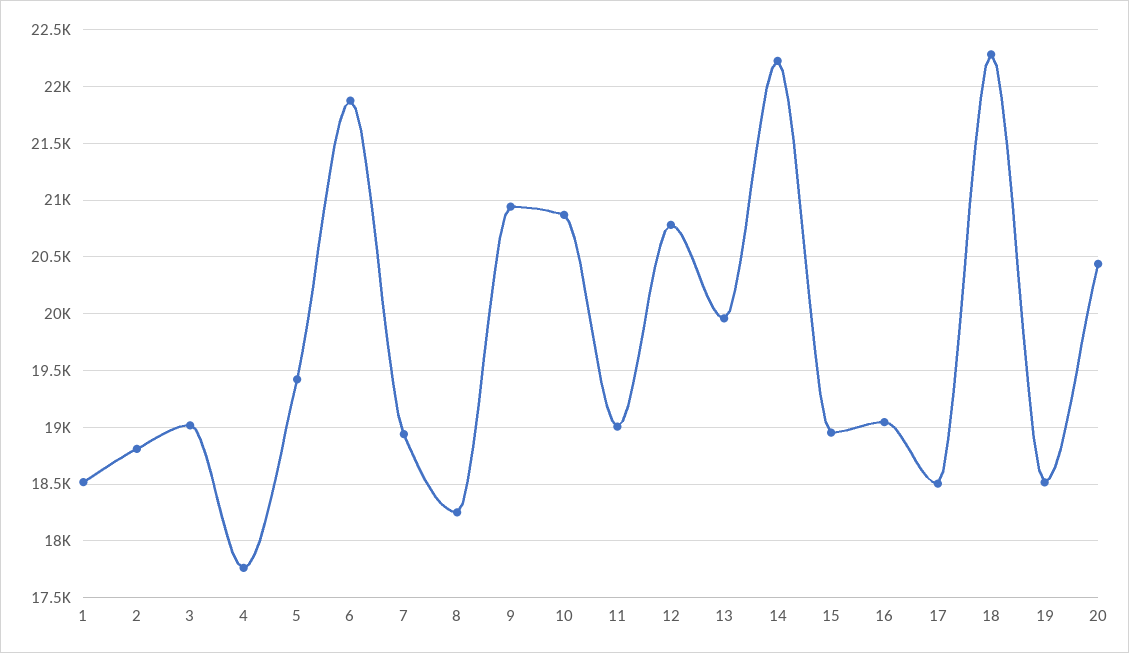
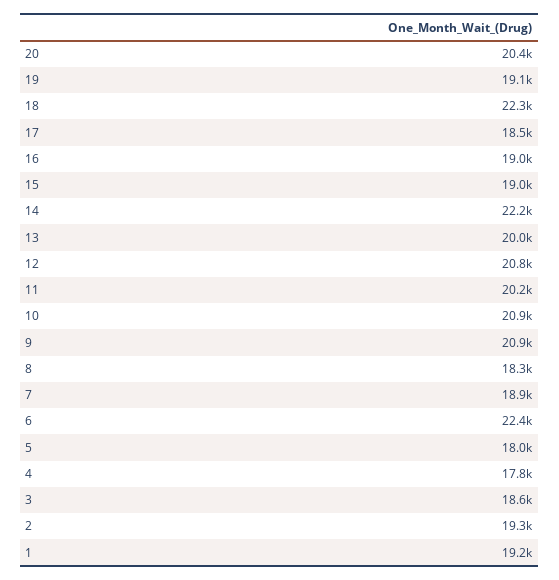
1: 18500 -> 19200
2: 18800 -> 19300
3: 19000 -> 18600
5: 19400 -> 18000
6: 21900 -> 22400
11: 19000 -> 20200
19: 18500 -> 19100

